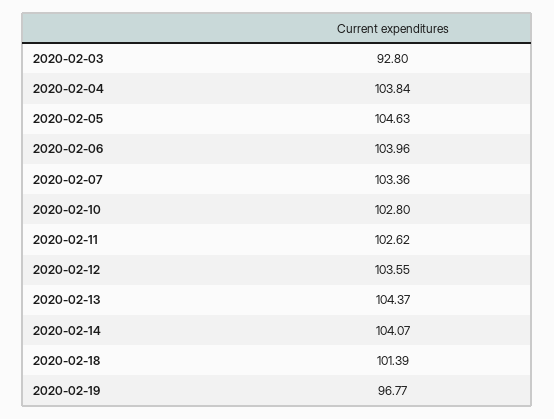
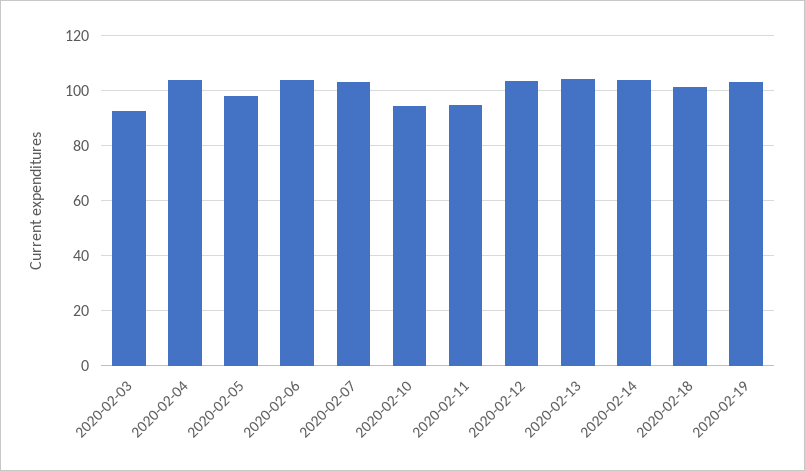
2020-02-05: 104.63 -> 97.5
2020-02-10: 102.8 -> 95
2020-02-11: 102.62 -> 95
2020-02-19: 96.77 -> 102.5

